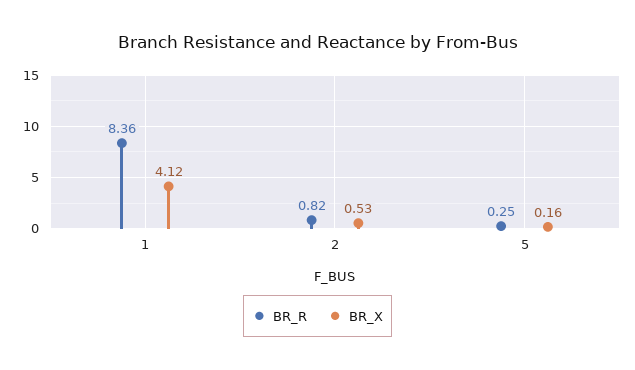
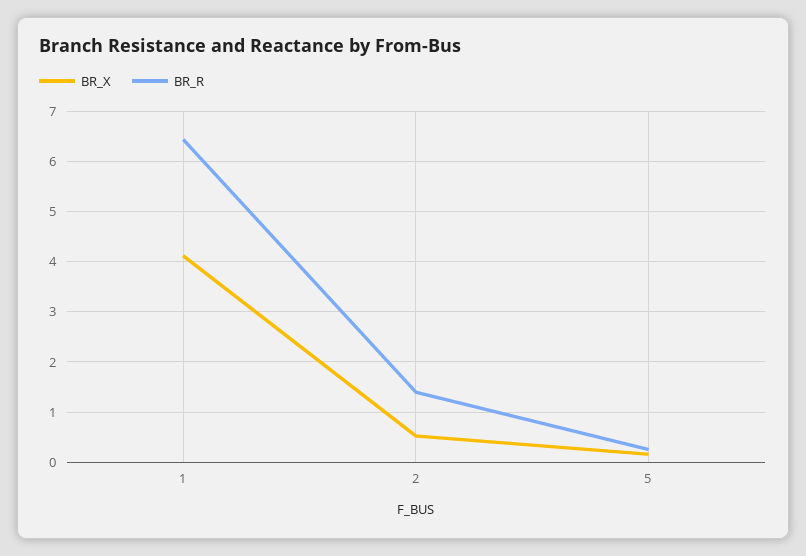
BR_R, 1: 8.36 -> 6.4
BR_R, 2: 0.82 -> 1.4

